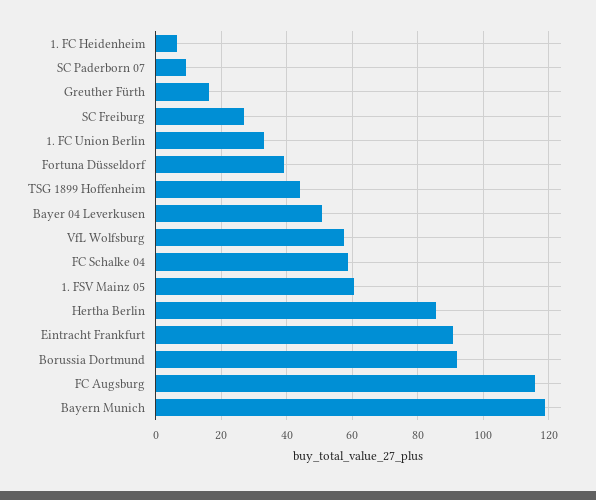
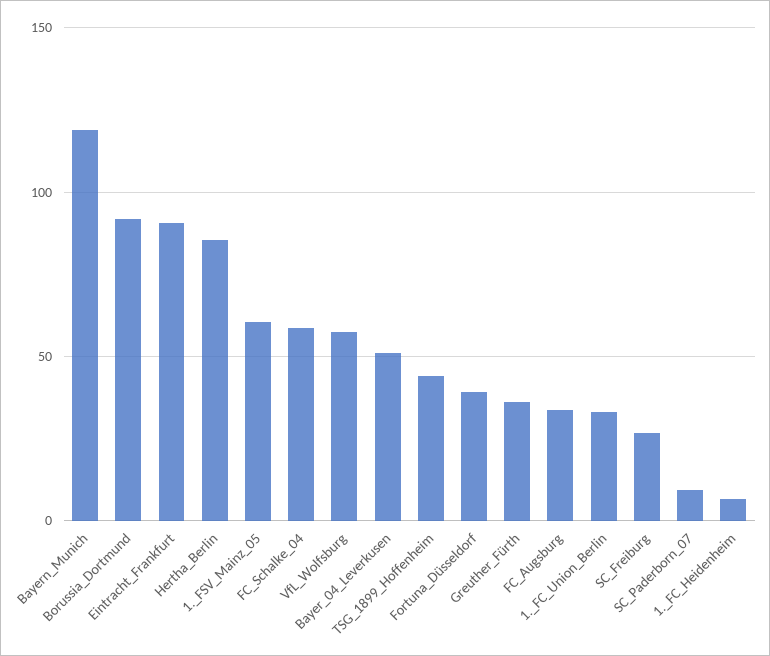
Greuther Fürth: 16 -> 35
FC Augsburg: 116 -> 35

